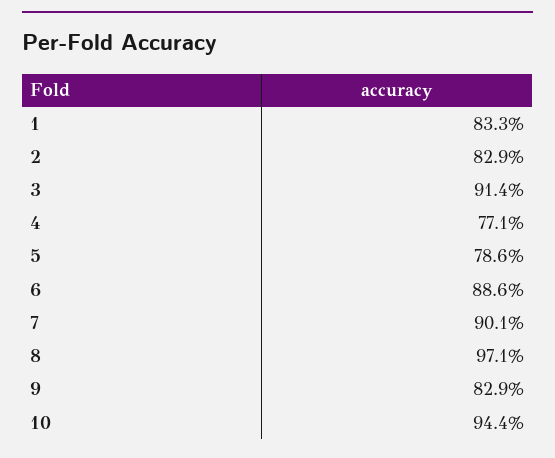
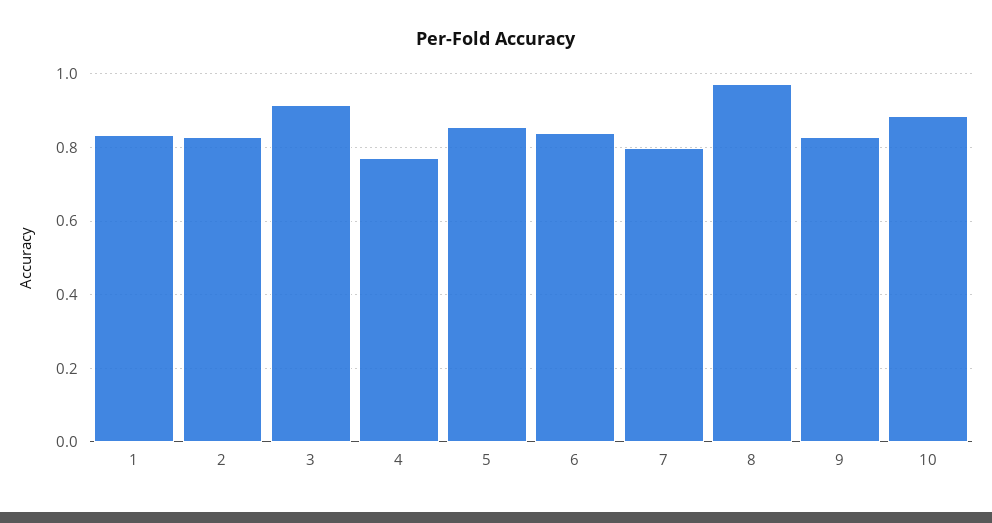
5: 0.786 -> 0.86
6: 0.886 -> 0.84
7: 0.901 -> 0.8
10: 0.944 -> 0.88

